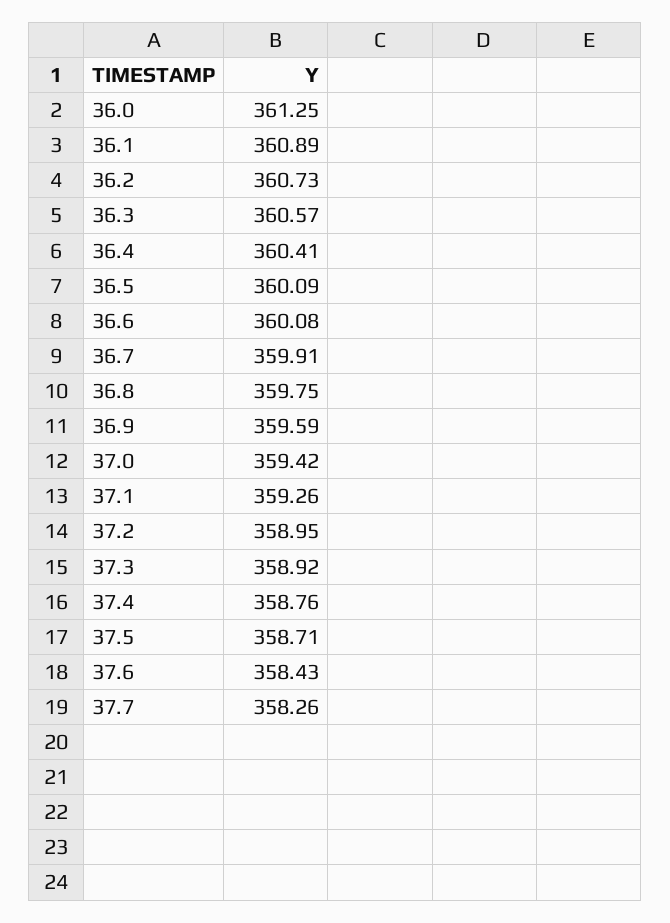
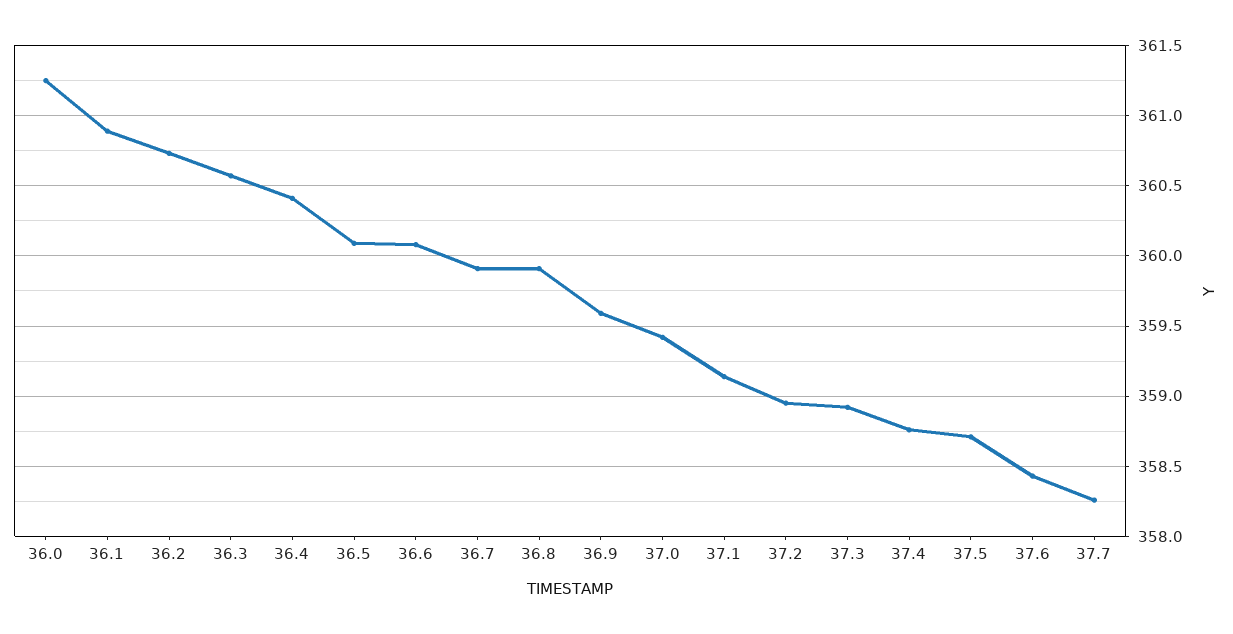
36.8: 359.75 -> 359.9
37.1: 359.26 -> 359.15

